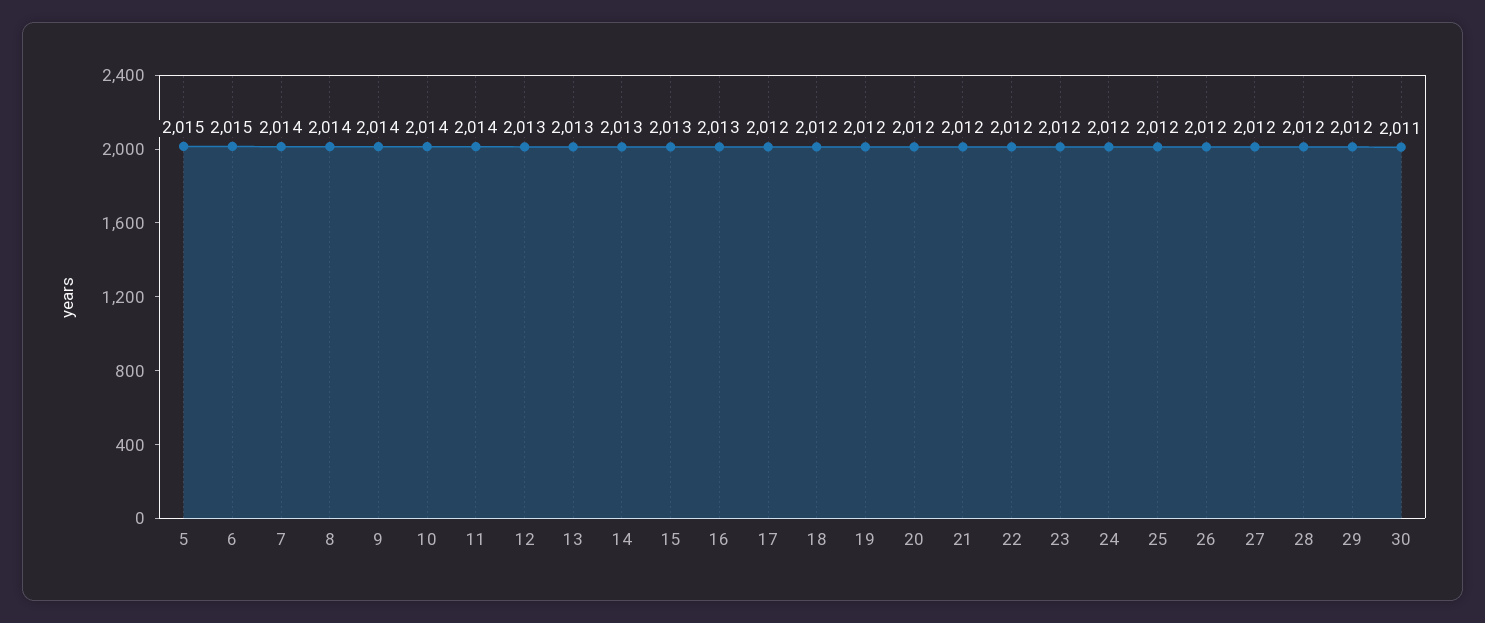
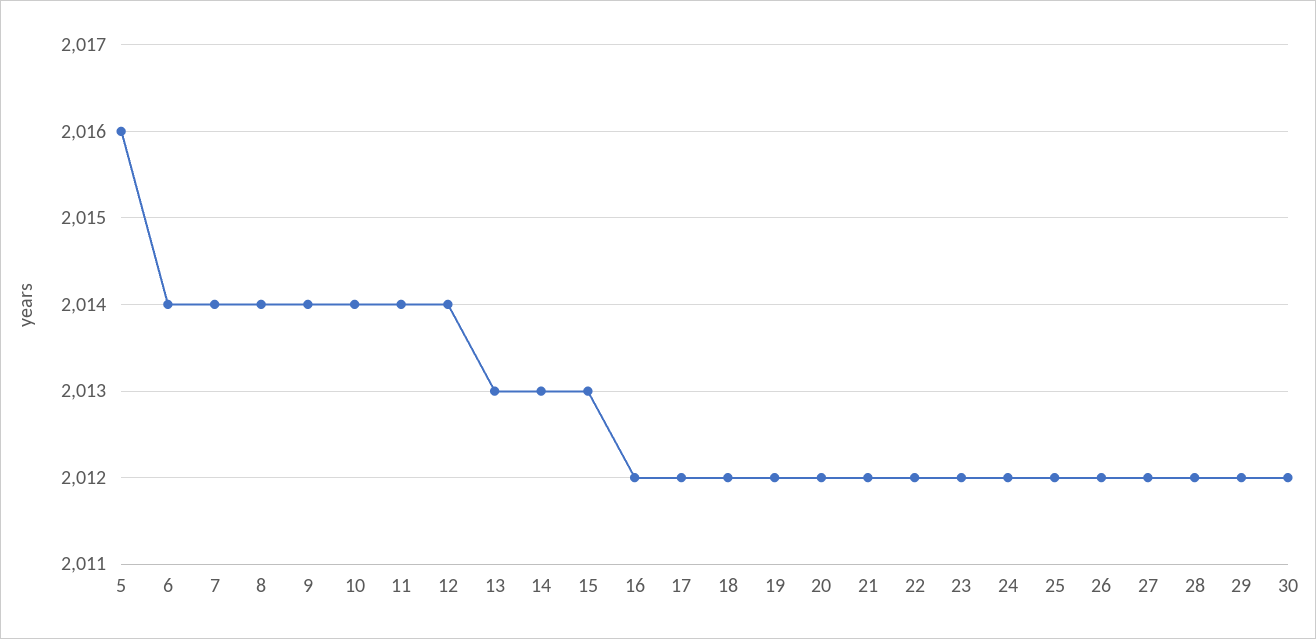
5: 2015 -> 2016
6: 2015 -> 2014
12: 2013 -> 2014
16: 2013 -> 2012
30: 2011 -> 2012

